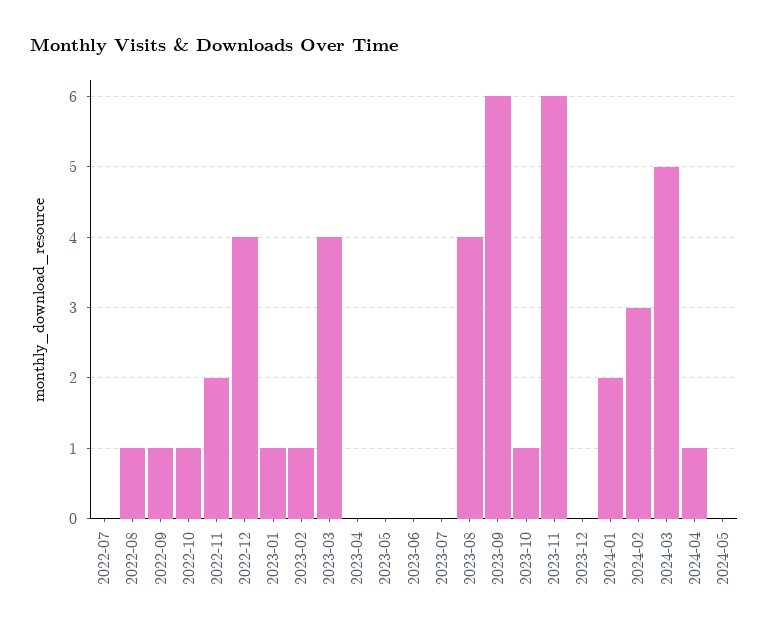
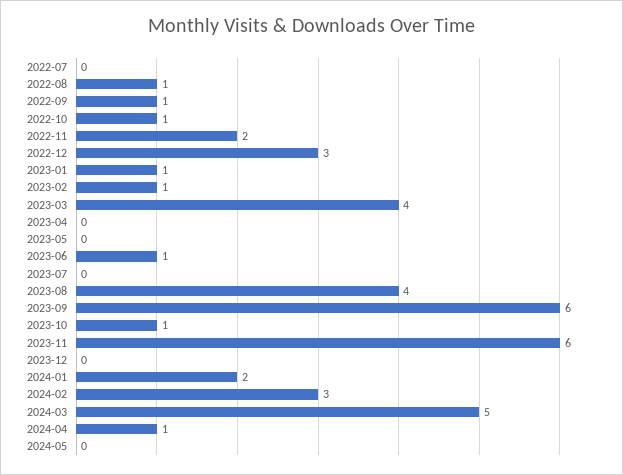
2022-12: 4 -> 3
2023-06: 0 -> 1

